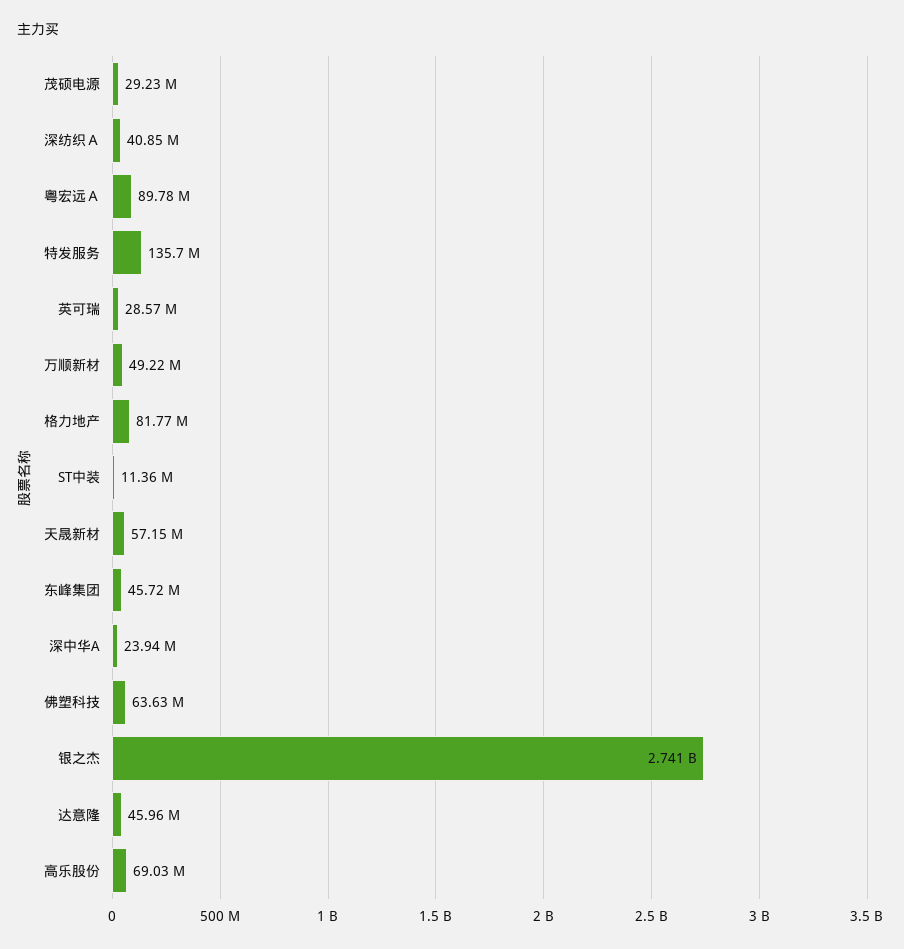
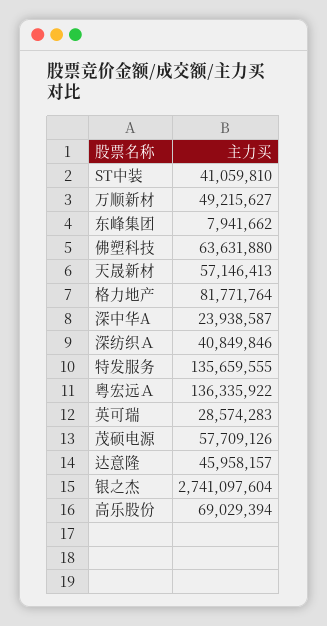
茂硕电源: 29230000 -> 57709126
粤宏远Ａ: 89780000 -> 136335922
ST中装: 11360000 -> 41059810
东峰集团: 45720000 -> 7941662

